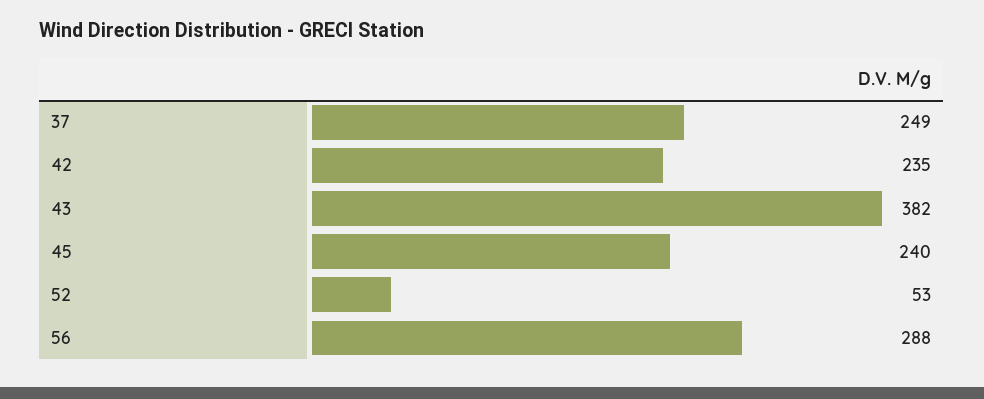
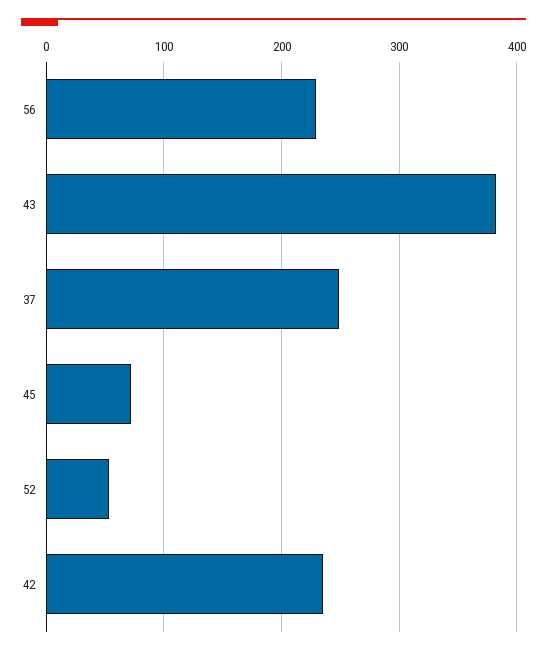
45: 240 -> 70
56: 288 -> 230

